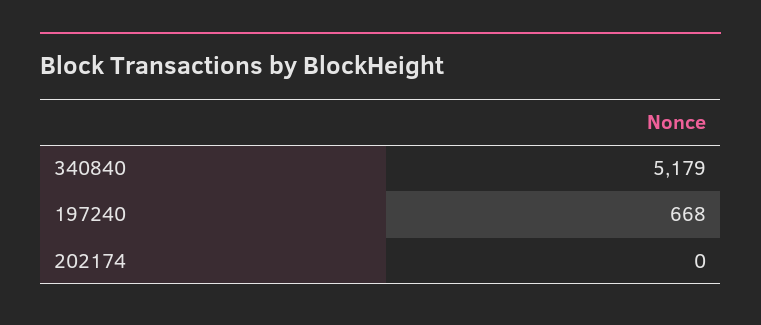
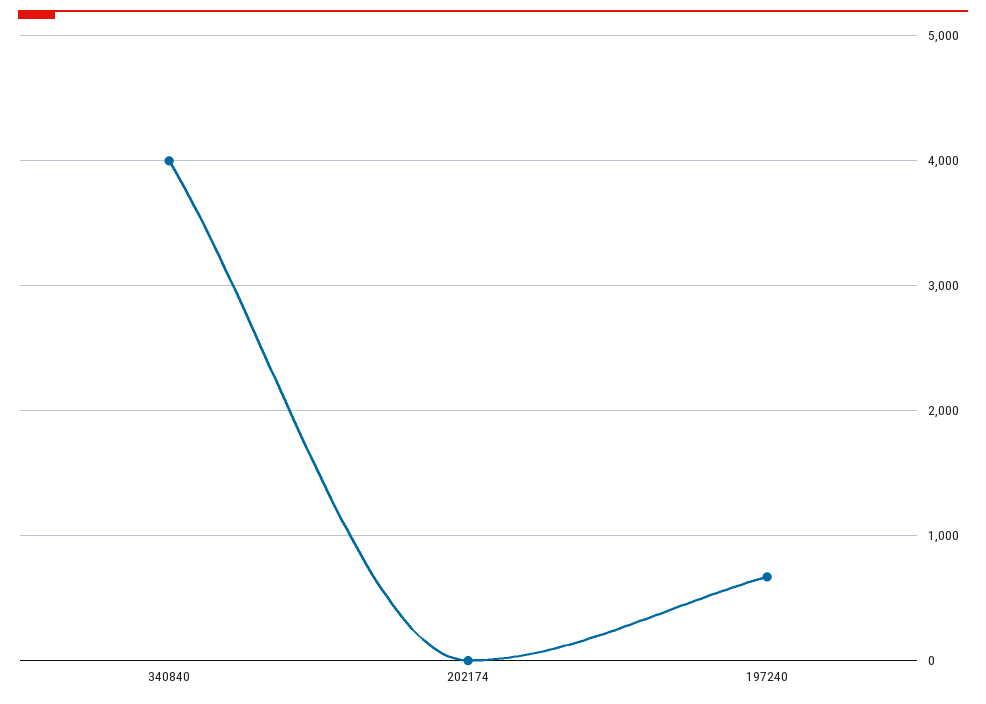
340840: 5179 -> 4000

